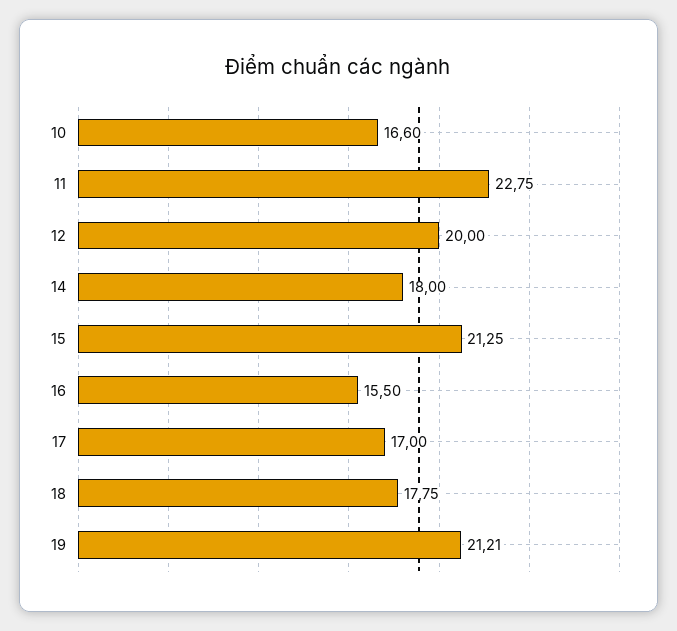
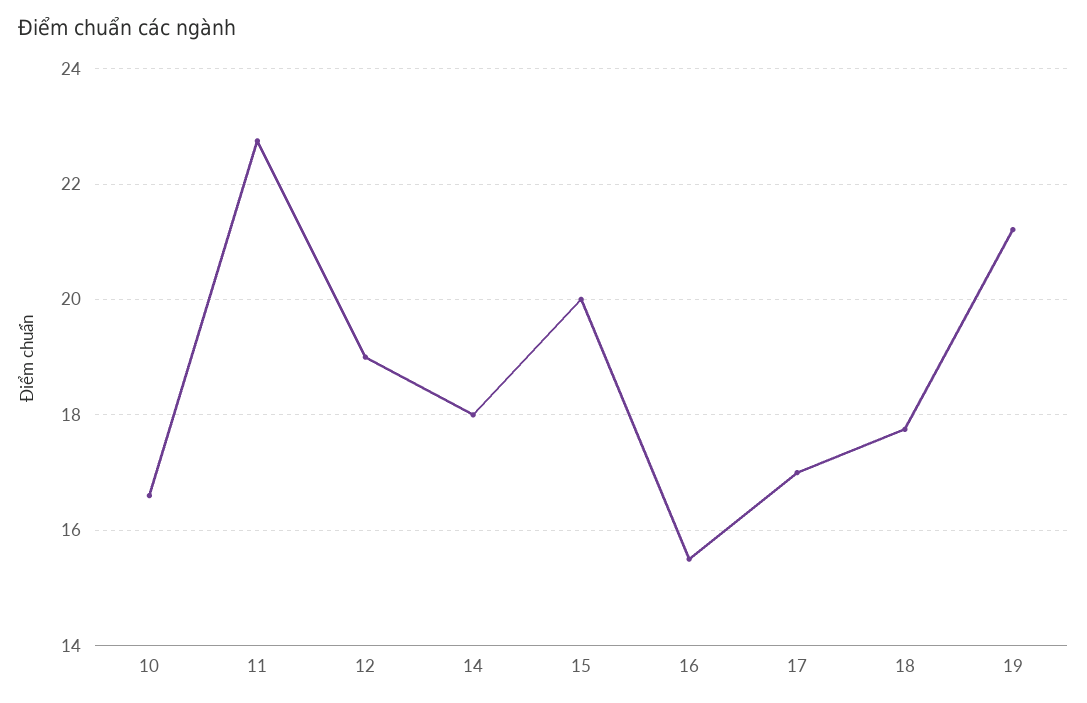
12: 20 -> 19
15: 21.25 -> 20

